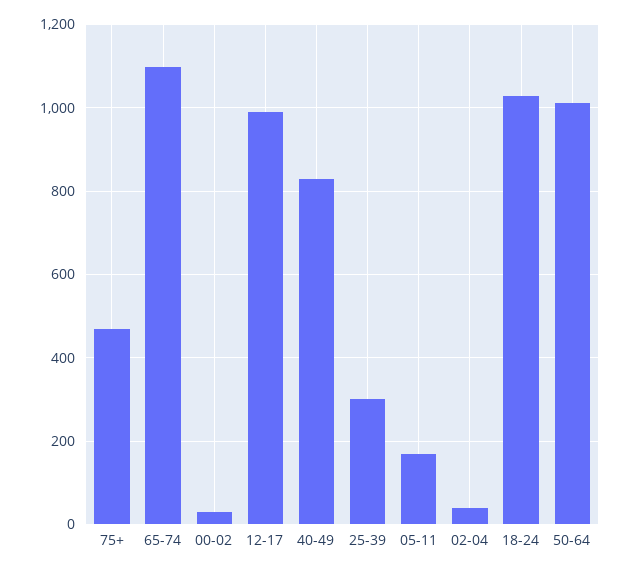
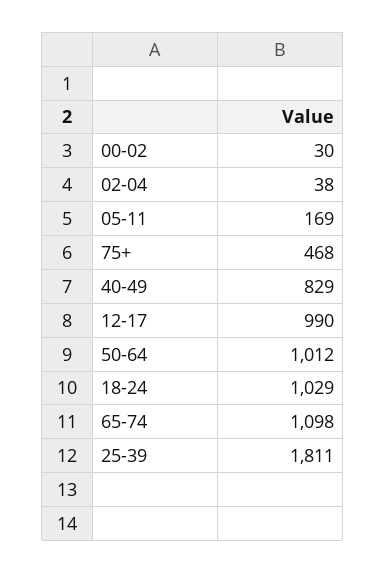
25-39: 300 -> 1811

